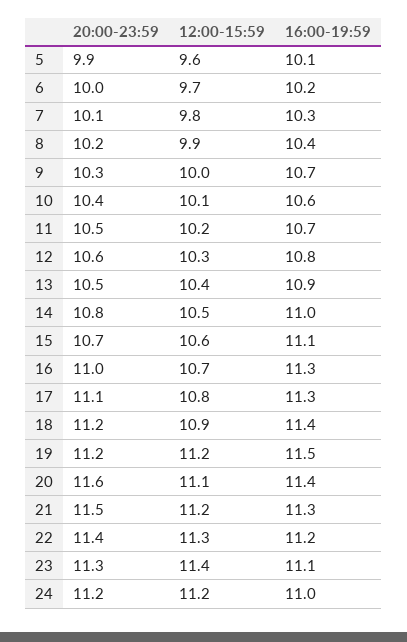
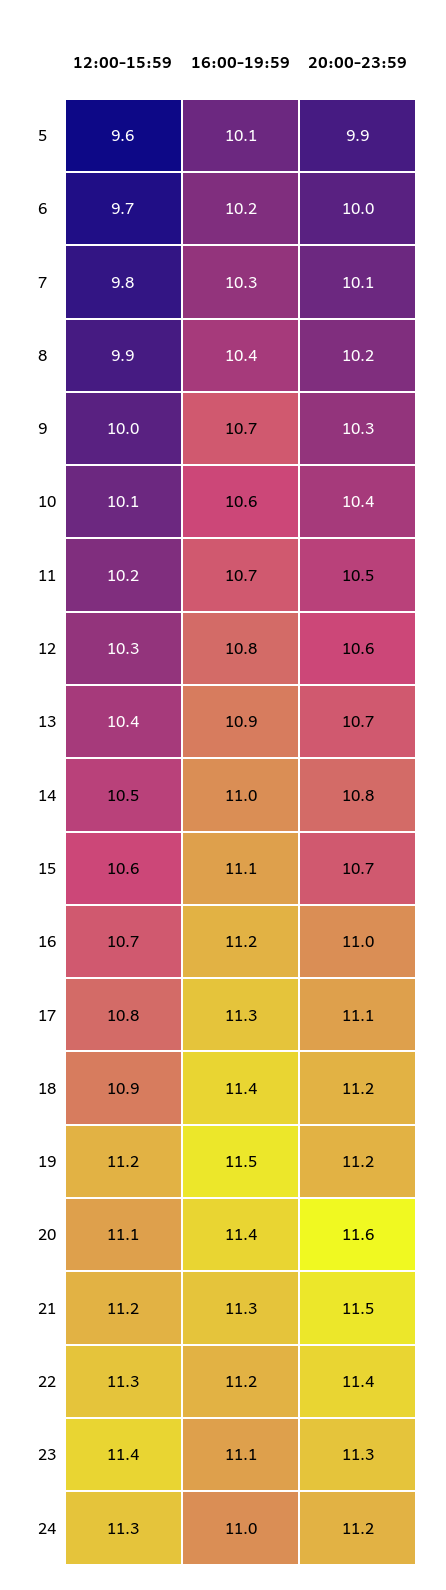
20:00-23:59, 13: 10.5 -> 10.7
16:00-19:59, 16: 11.3 -> 11.2
12:00-15:59, 24: 11.2 -> 11.3

